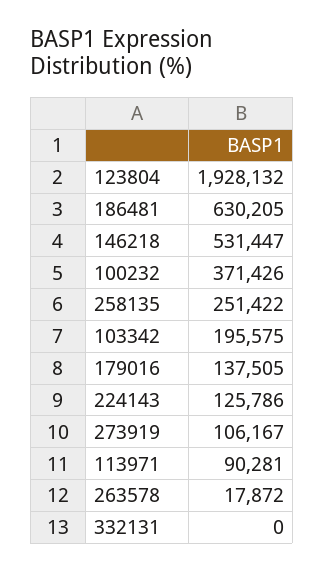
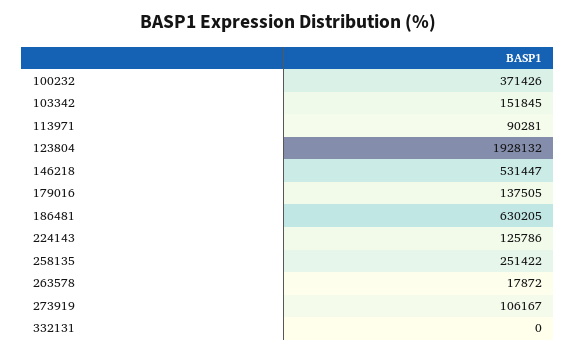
103342: 195575 -> 151845

